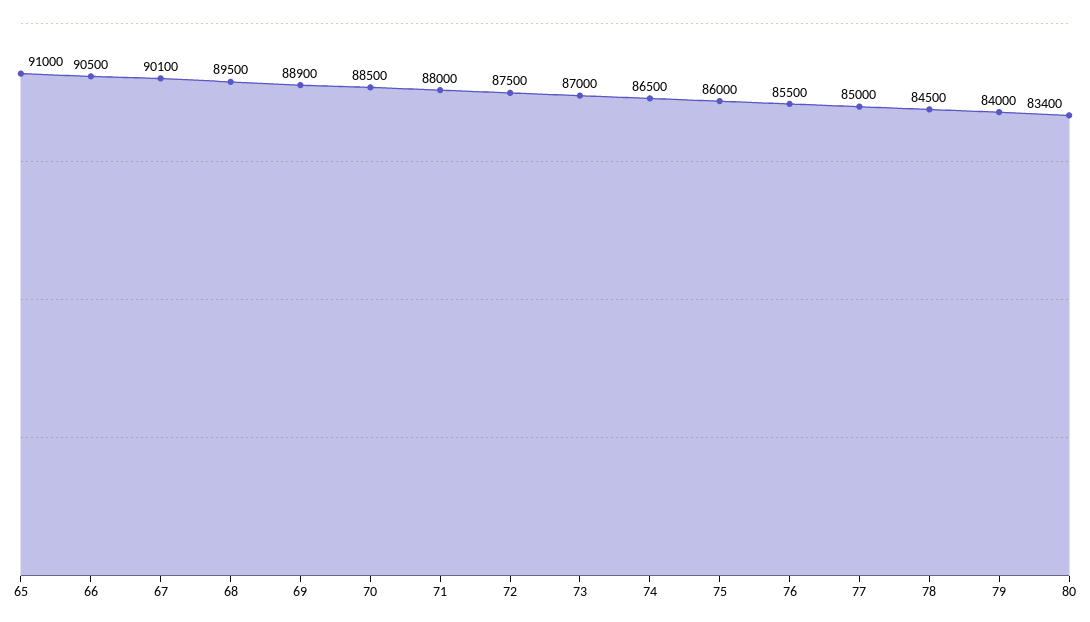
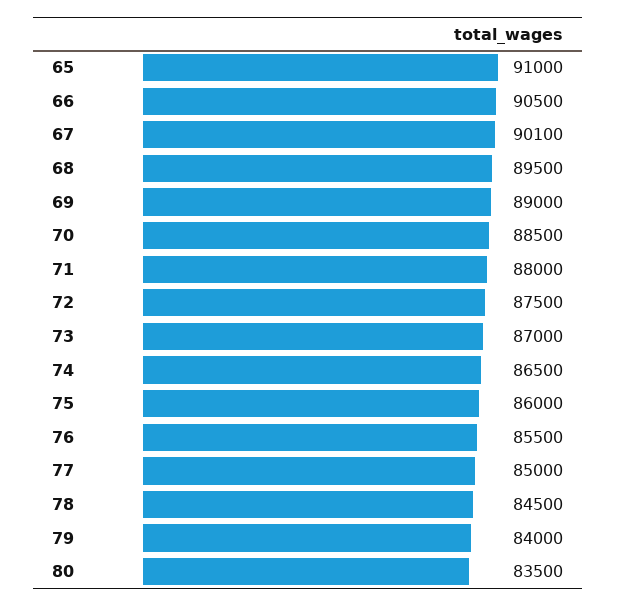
69: 88900 -> 89000
80: 83400 -> 83500

